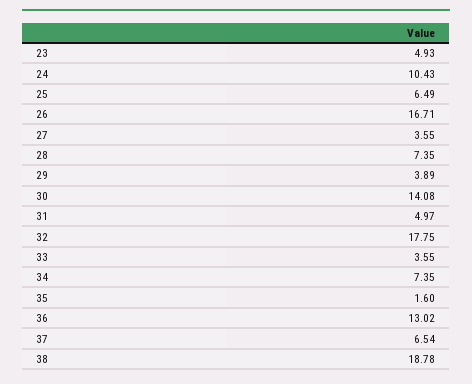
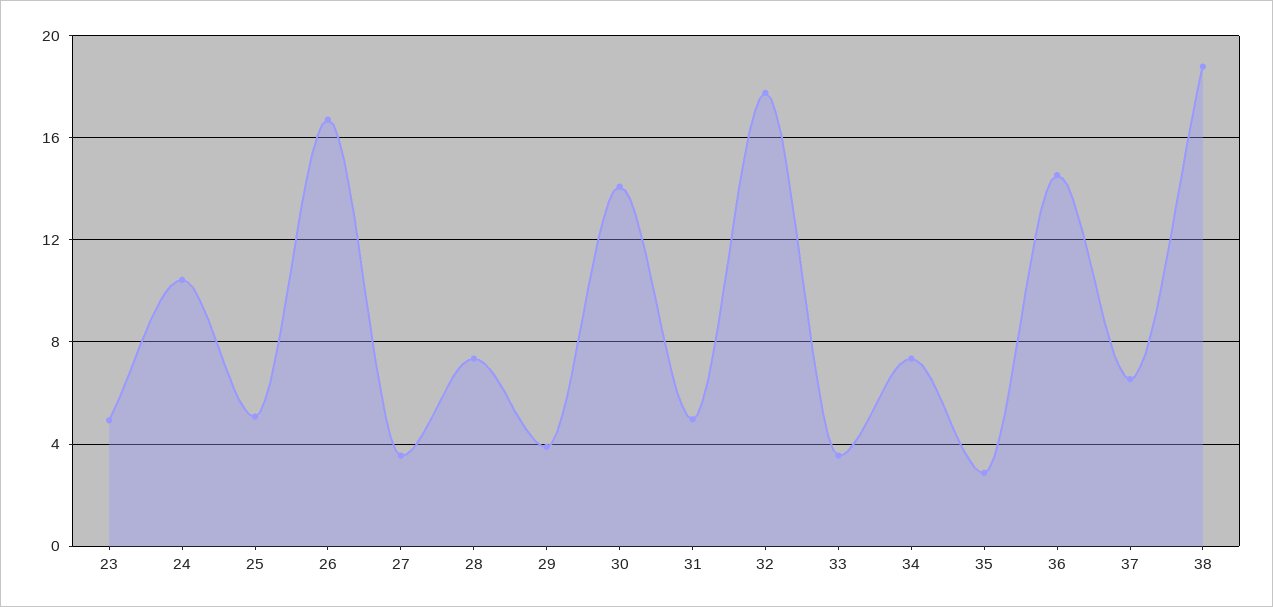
25: 6.49 -> 5
35: 1.6 -> 3
36: 13.02 -> 14.5

